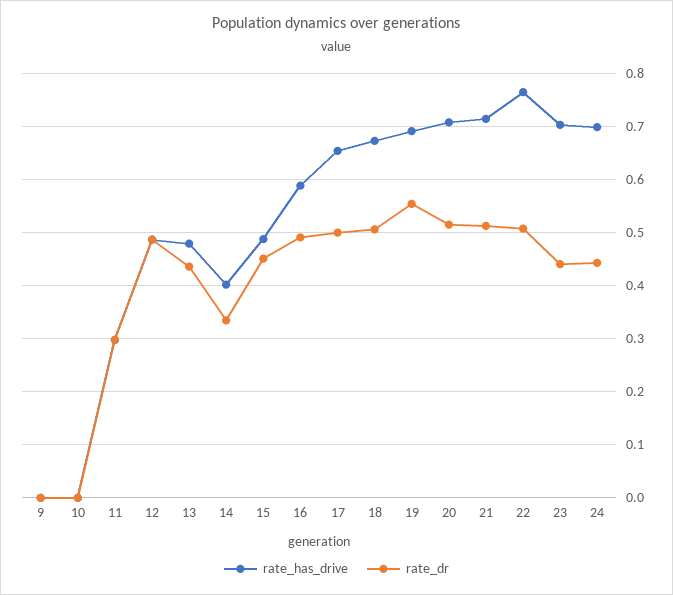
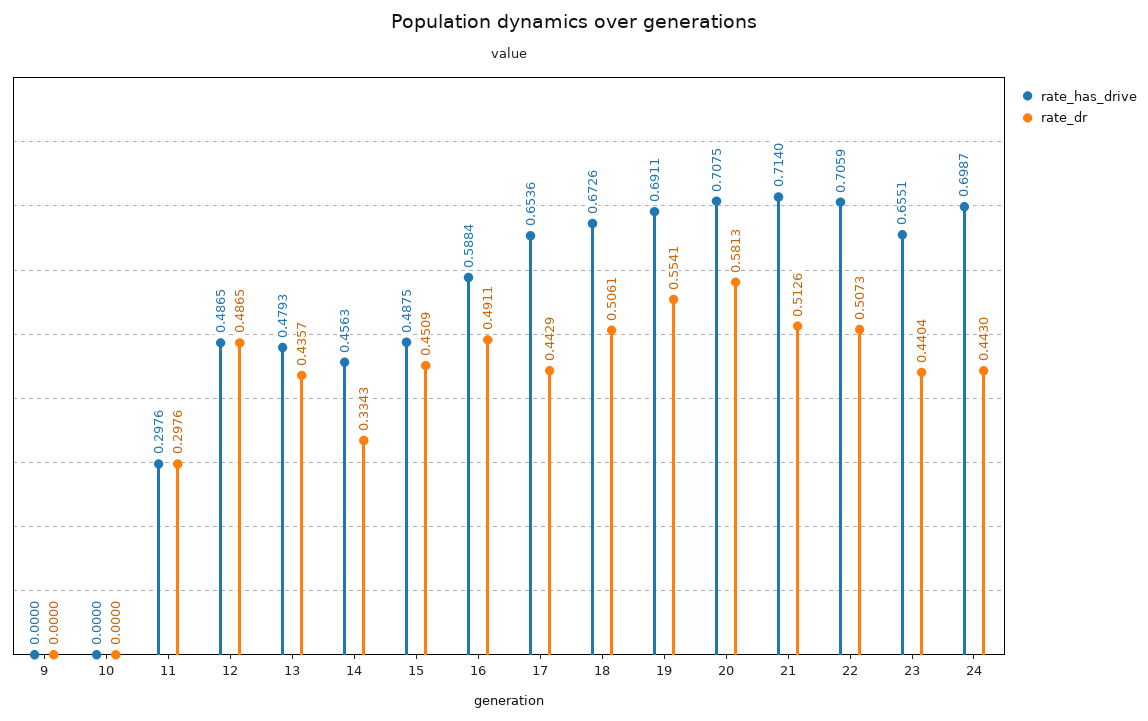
rate_has_drive, 14: 0.4 -> 0.4563
rate_dr, 17: 0.5 -> 0.4429
rate_dr, 20: 0.52 -> 0.5813
rate_has_drive, 22: 0.76 -> 0.7059
rate_has_drive, 23: 0.7 -> 0.6551

